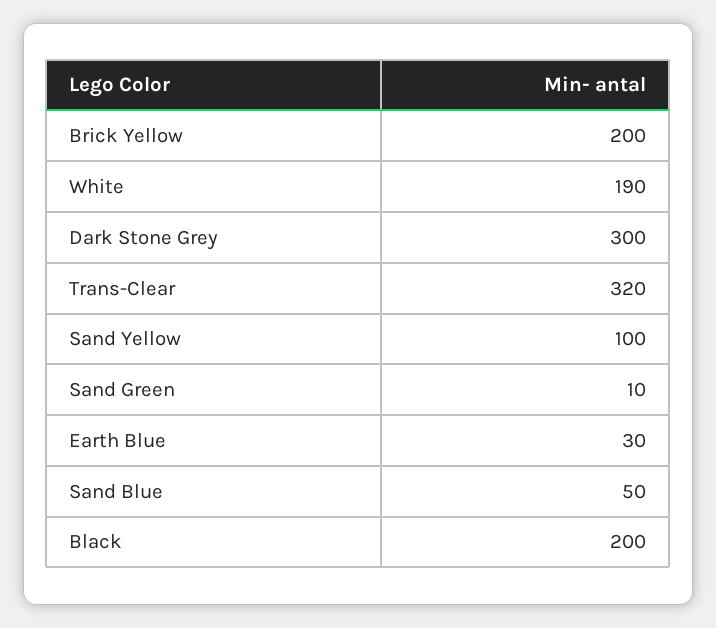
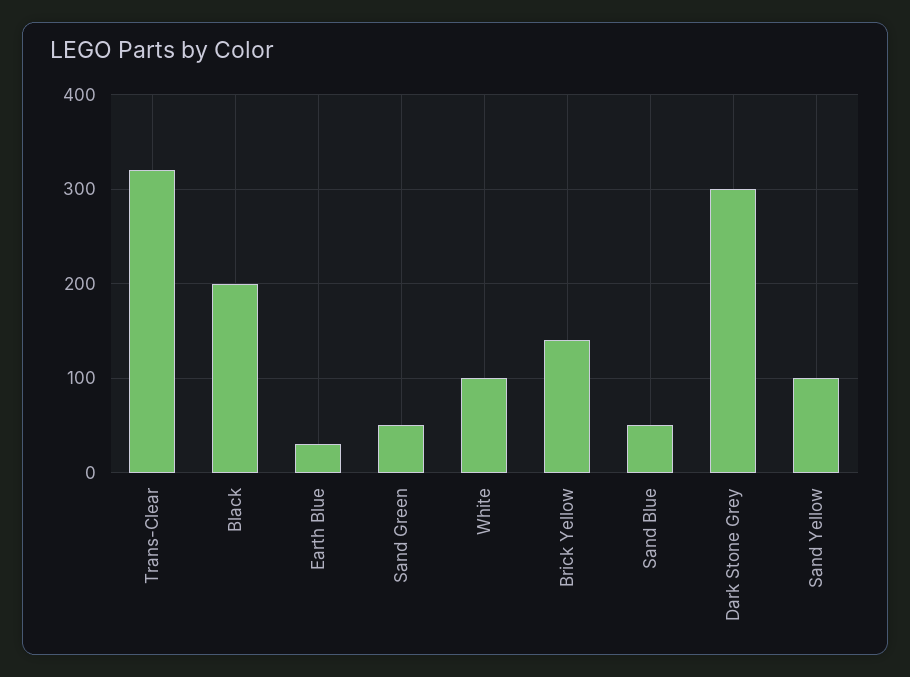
Brick Yellow: 200 -> 140
White: 190 -> 100
Sand Green: 10 -> 50

